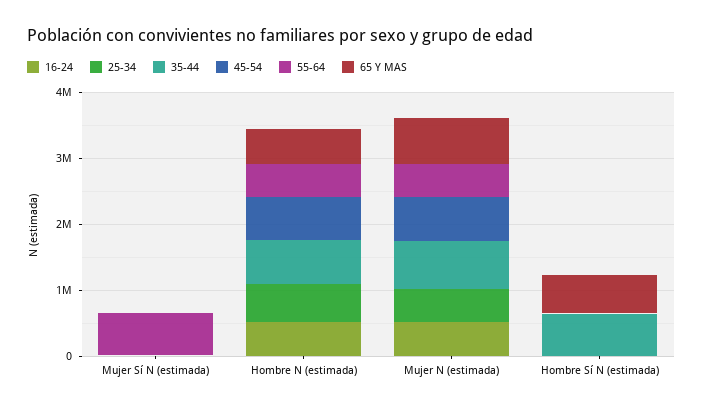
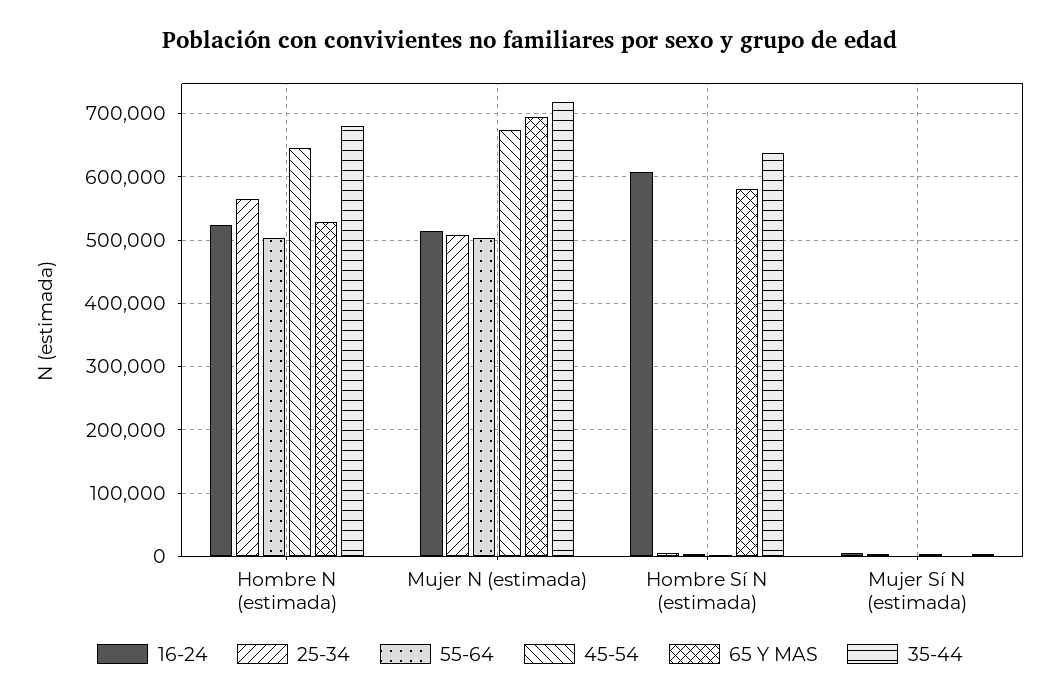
55-64, Mujer Sí N (estimada): 600000 -> 0
16-24, Hombre Sí N (estimada): 0 -> 610000

